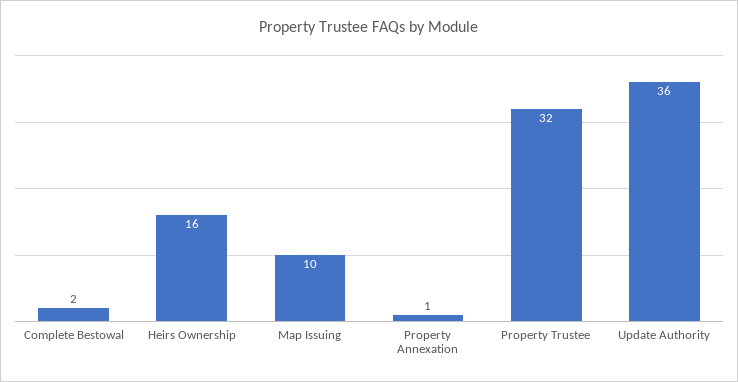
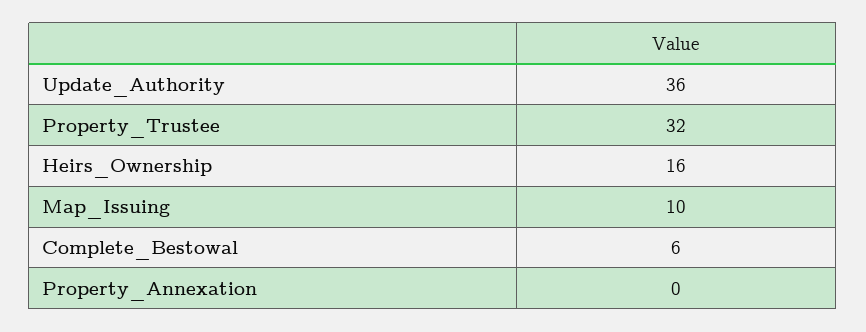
Complete Bestowal: 2 -> 6
Property Annexation: 1 -> 0

